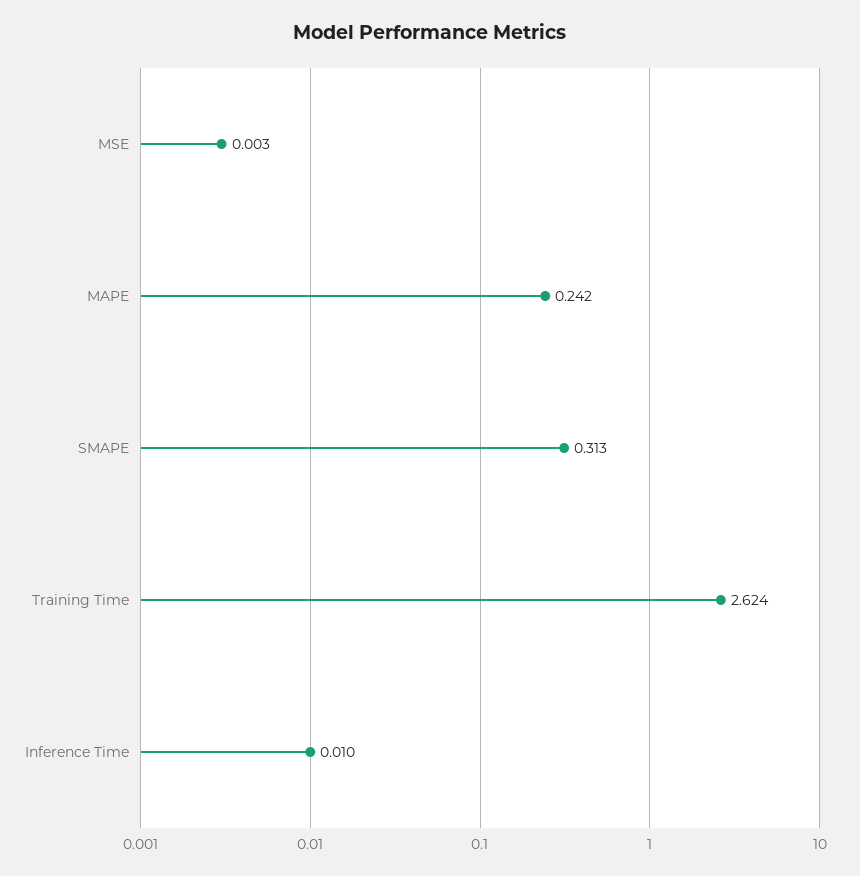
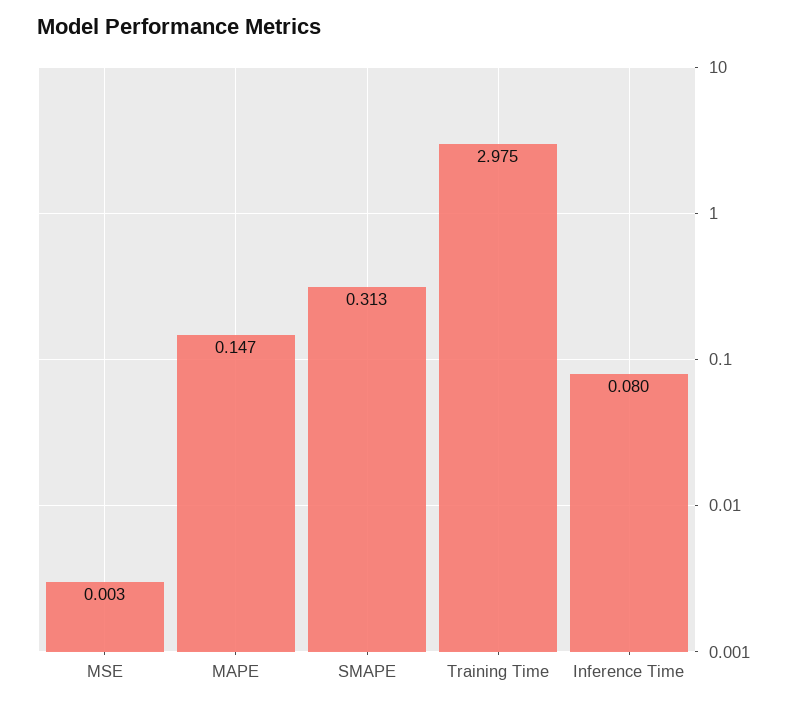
MAPE: 0.242 -> 0.147
Training Time: 2.624 -> 2.975
Inference Time: 0.01 -> 0.08

